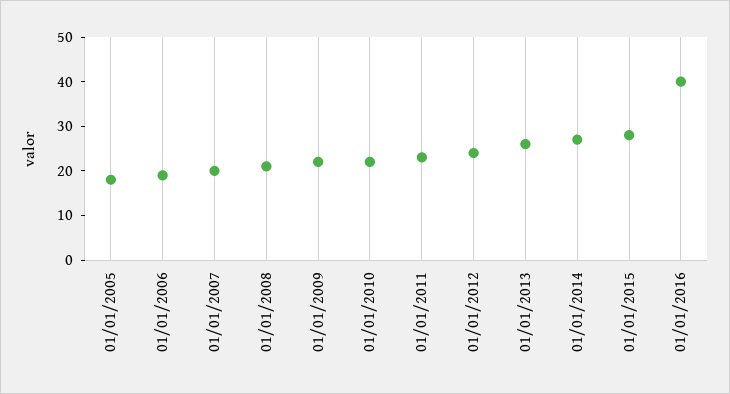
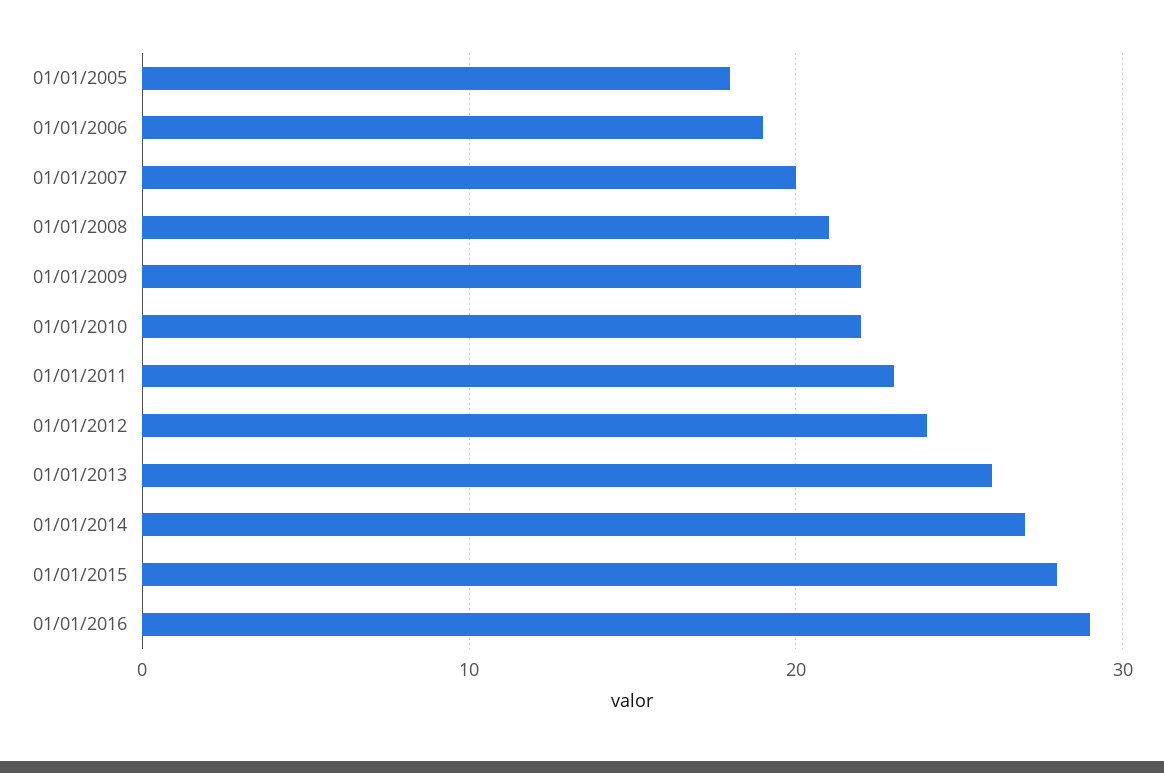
01/01/2016: 40 -> 29

